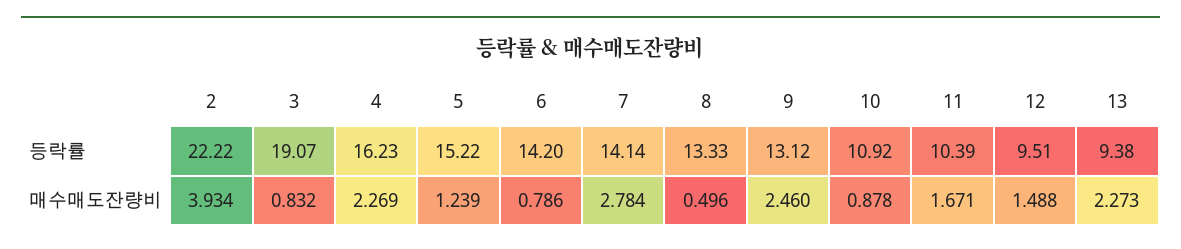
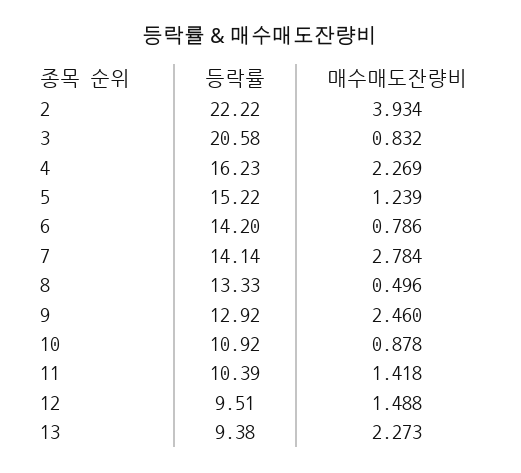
3, 등락률: 19.07 -> 20.58
9, 등락률: 13.12 -> 12.92
11, 매수매도잔량비: 1.671 -> 1.418

